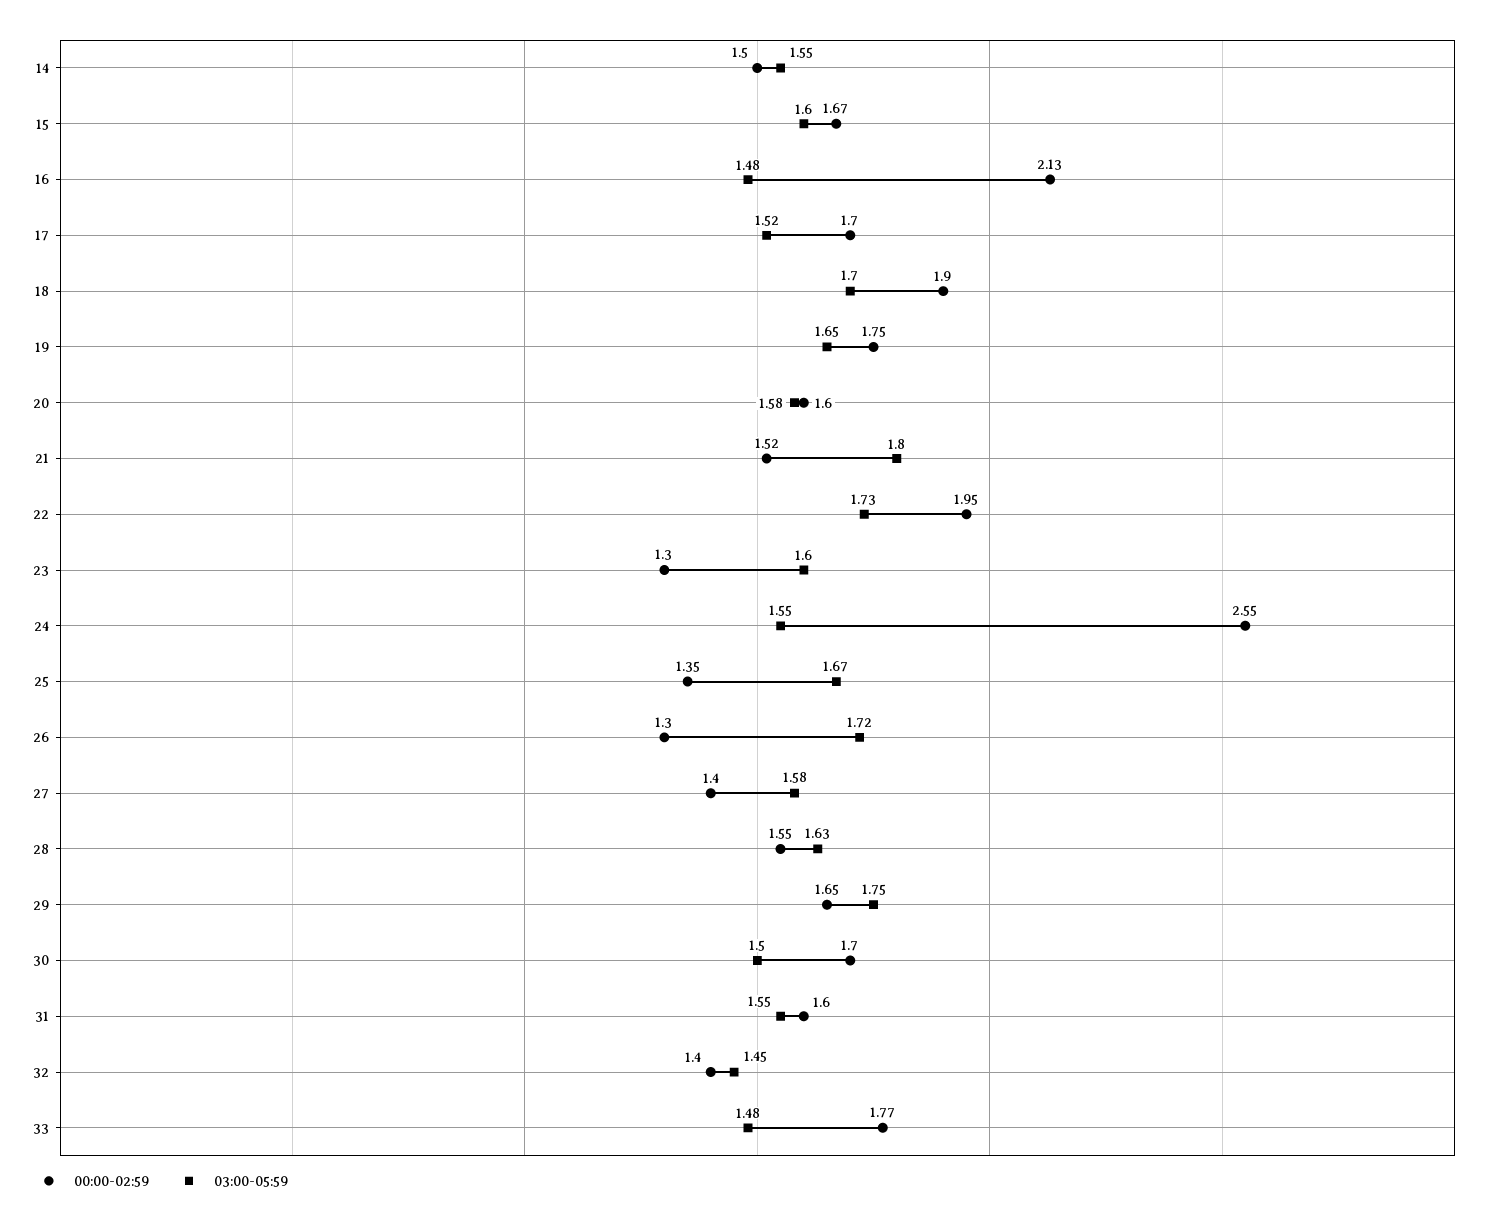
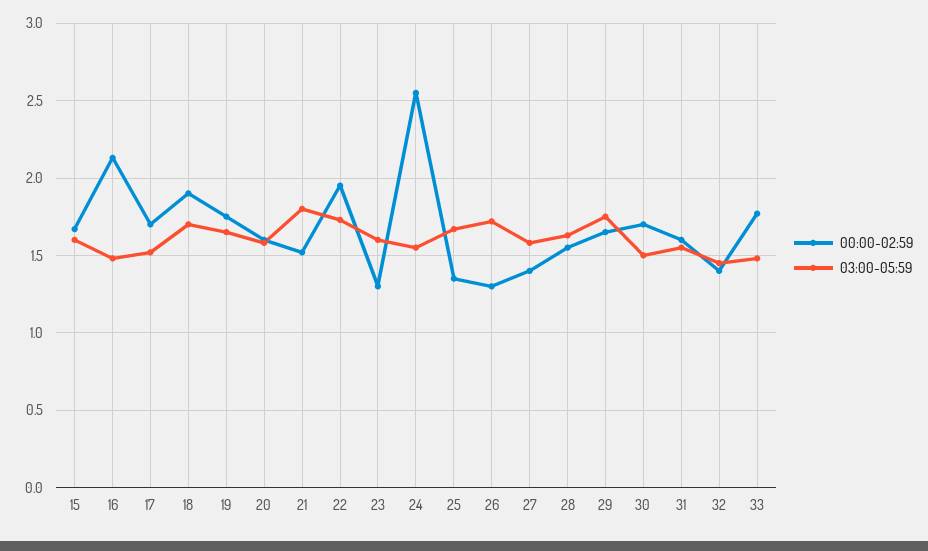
00:00-02:59, 14: 1.5 -> none
03:00-05:59, 14: 1.55 -> none

